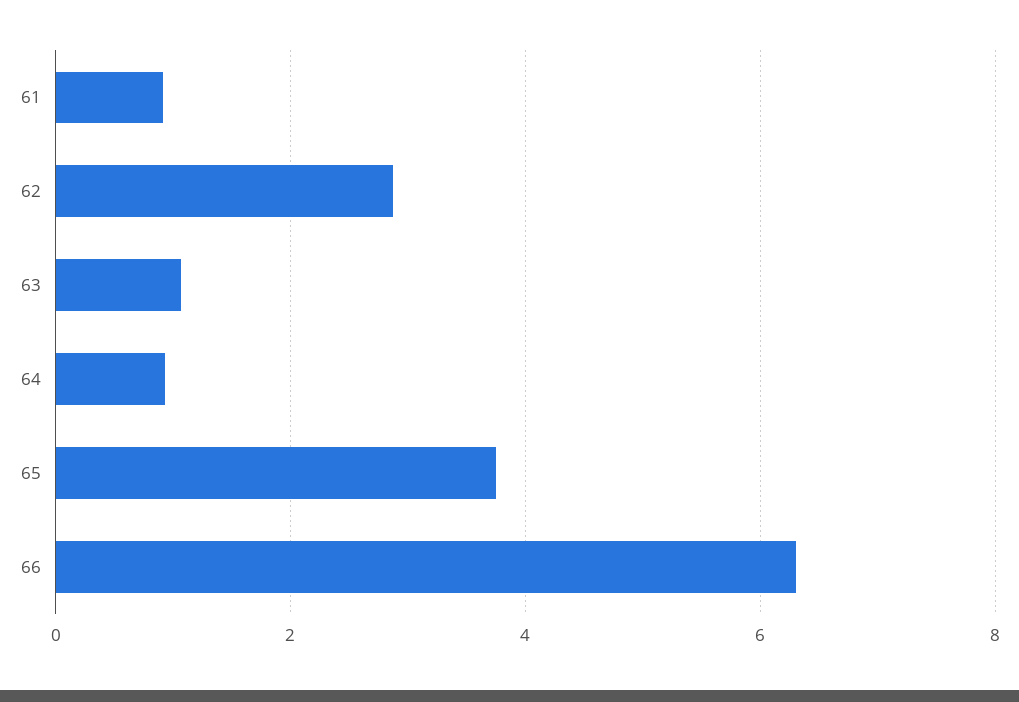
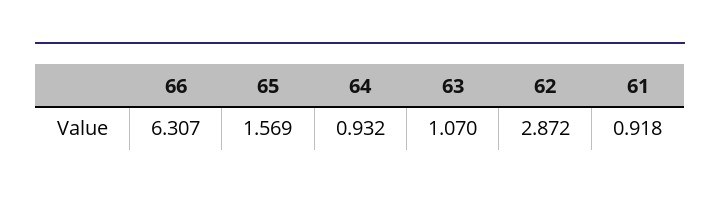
65: 3.8 -> 1.569

